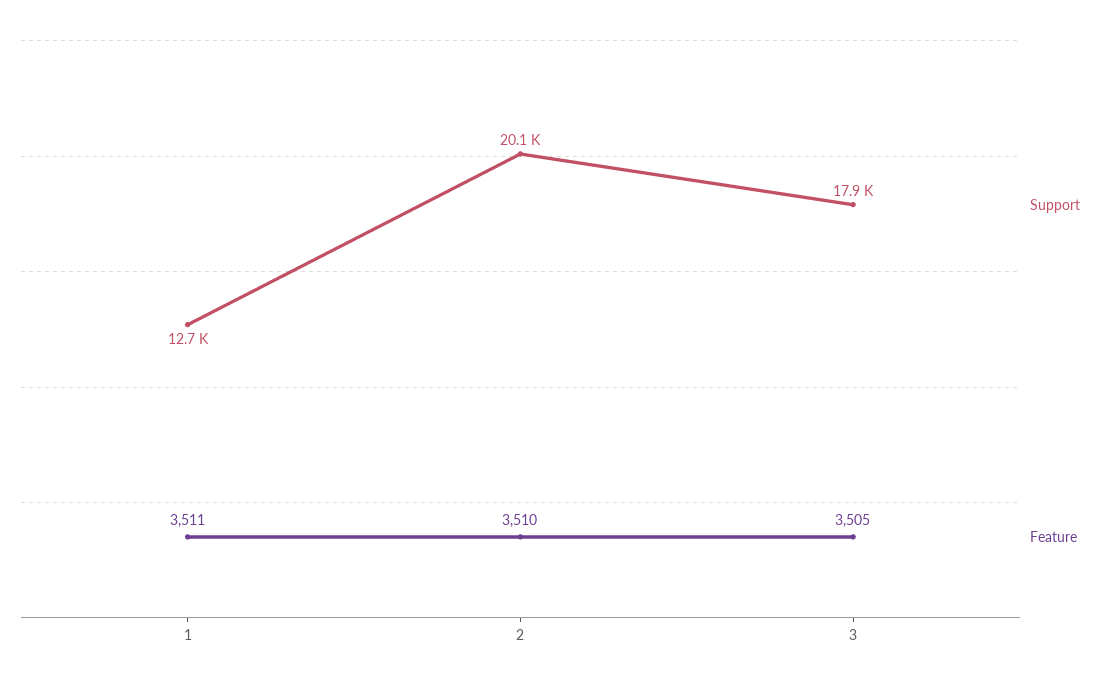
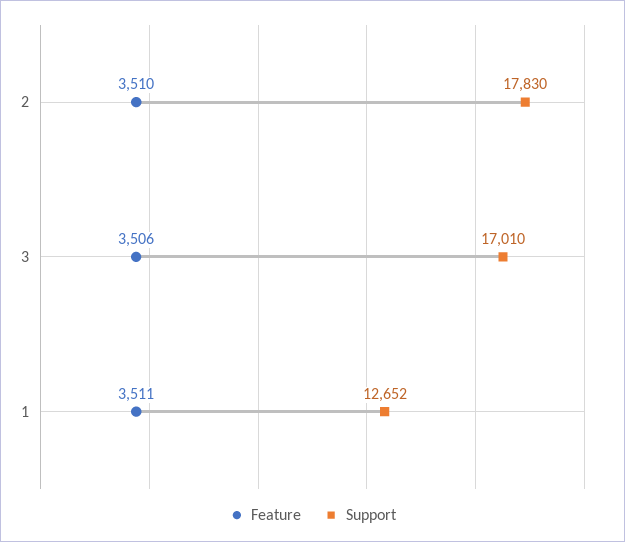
Support, 2: 20100 -> 17830
Support, 3: 17900 -> 17010
Feature, 3: 3505 -> 3506

